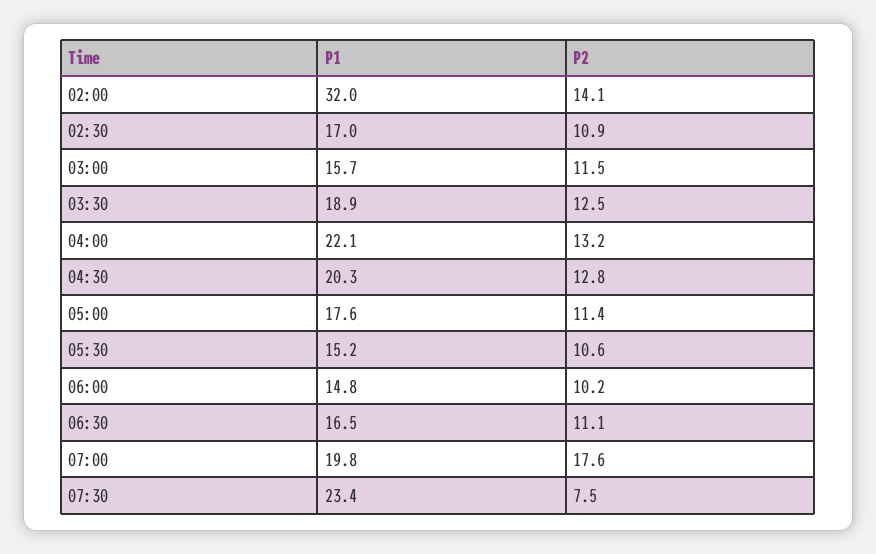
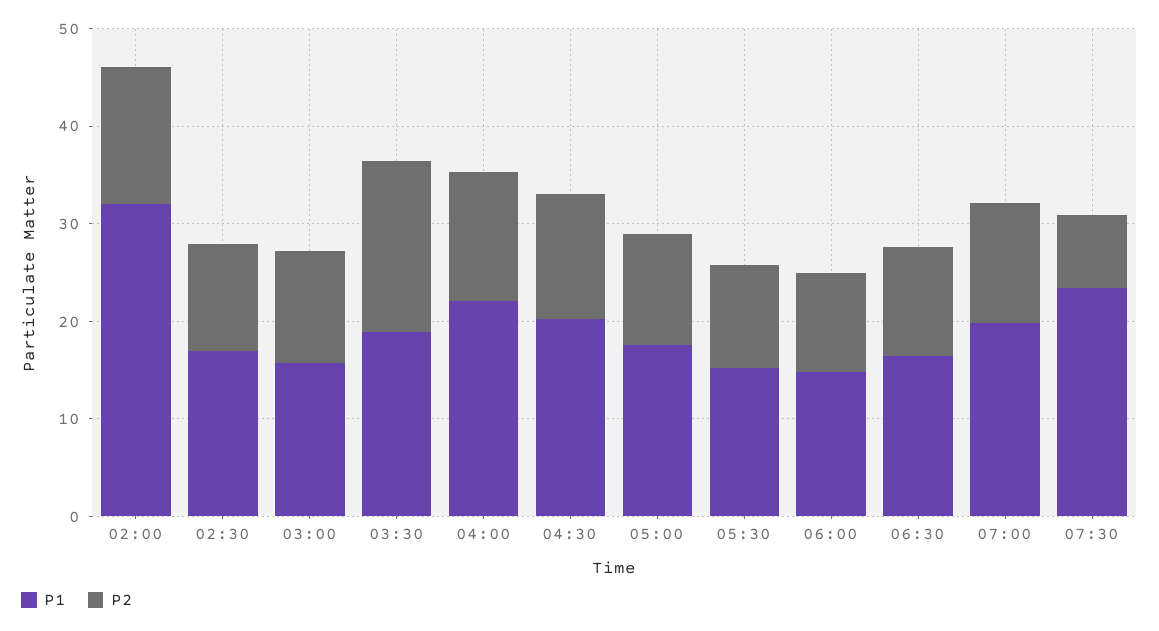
P2, 03:30: 12.5 -> 18
P2, 07:00: 17.6 -> 12

